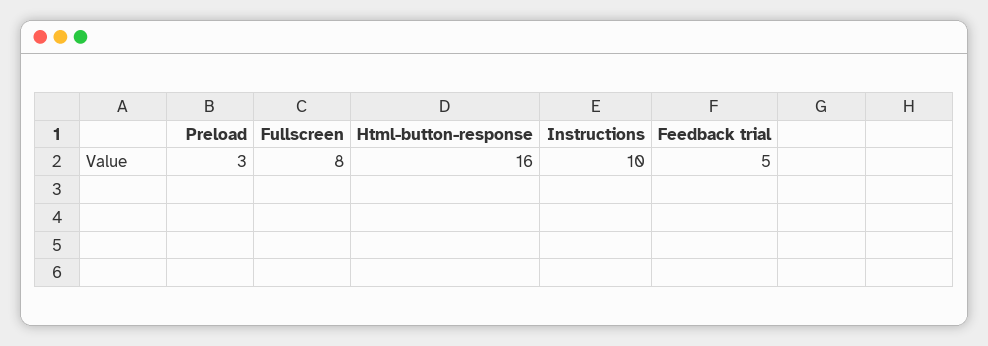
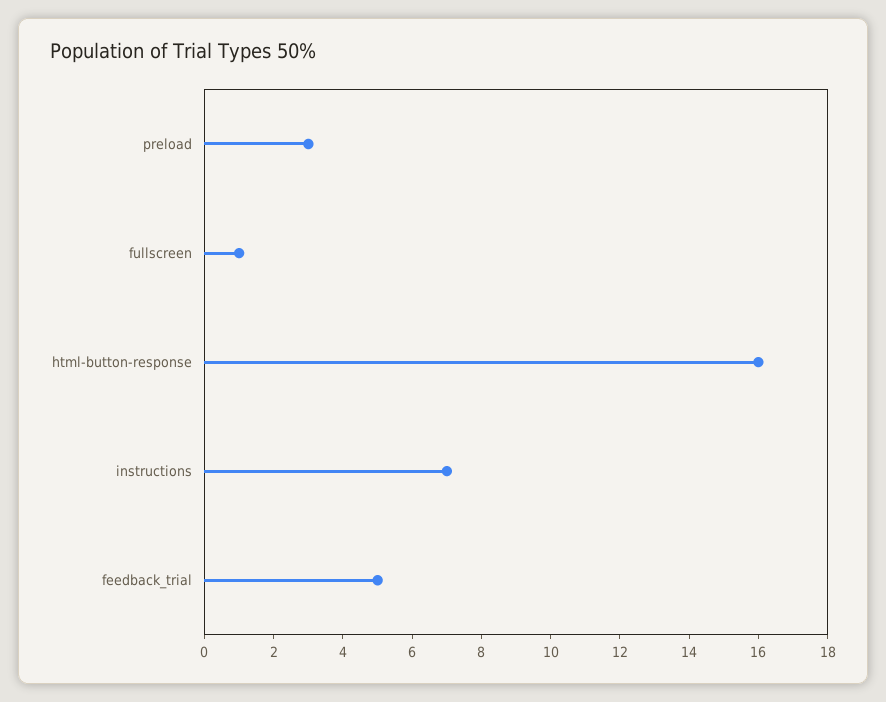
Fullscreen: 8 -> 1
Instructions: 10 -> 7

